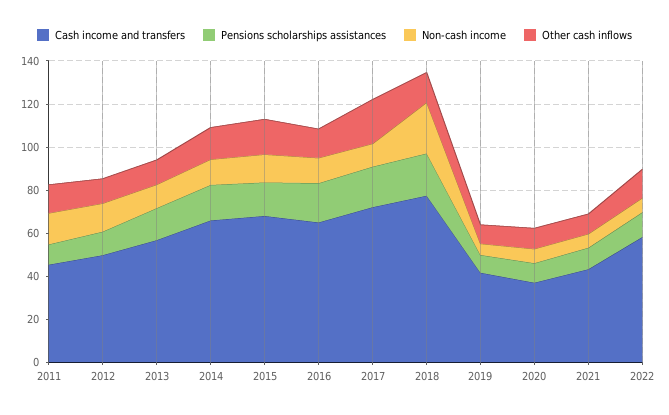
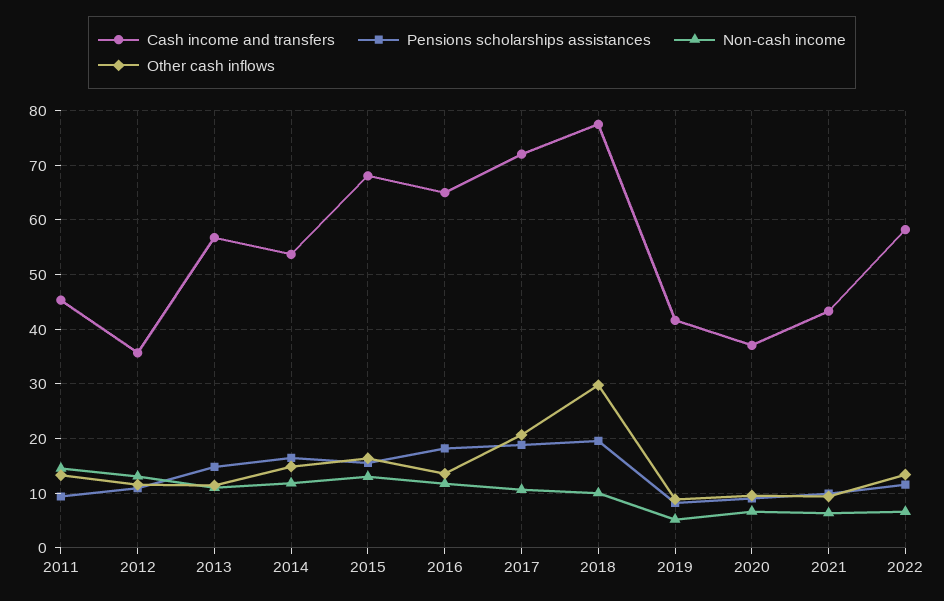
Cash income and transfers, 2012: 50 -> 36
Cash income and transfers, 2014: 65 -> 54
Non-cash income, 2018: 25 -> 10
Other cash inflows, 2018: 15 -> 30

